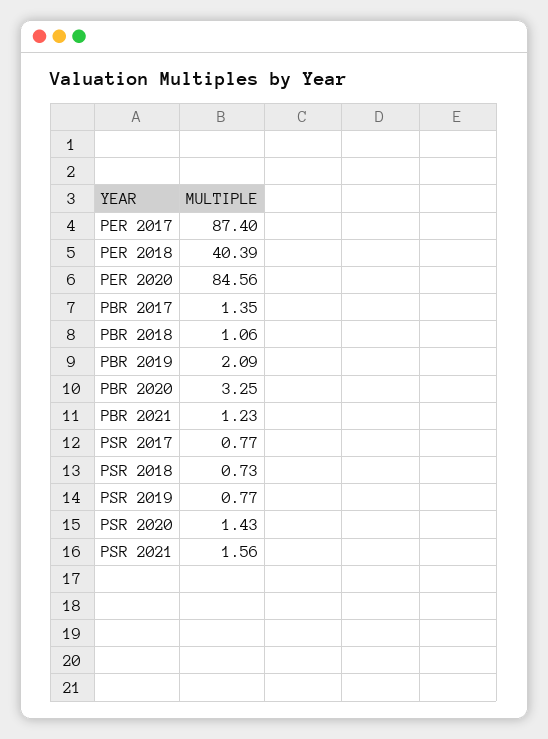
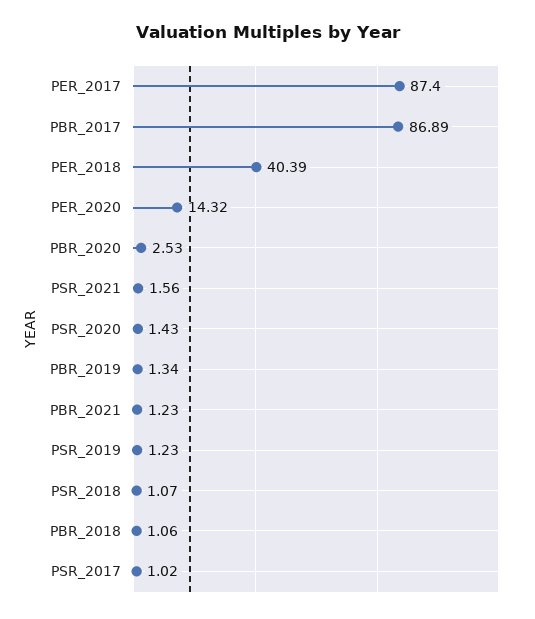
PER 2020: 84.56 -> 14.32
PBR 2017: 1.35 -> 86.89
PBR 2019: 2.09 -> 1.34
PBR 2020: 3.25 -> 2.53
PSR 2017: 0.77 -> 1.02
PSR 2018: 0.73 -> 1.07
PSR 2019: 0.77 -> 1.23

